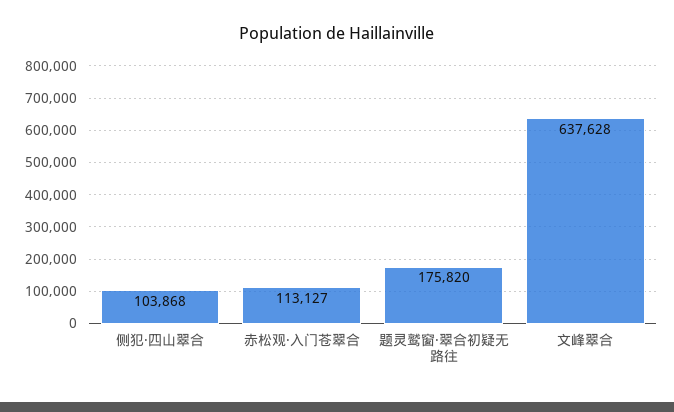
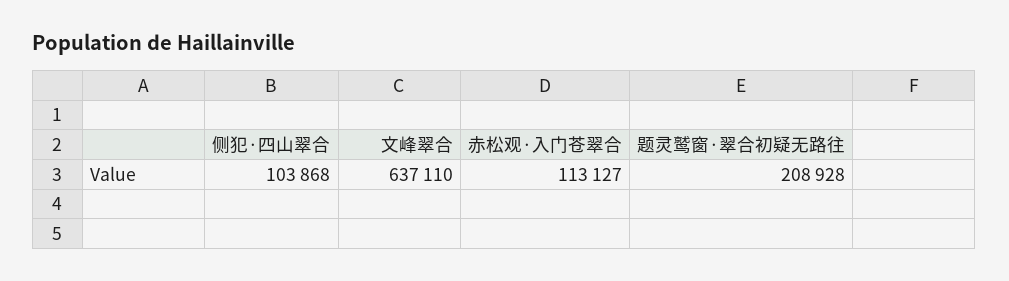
题灵鹫窗·翠合初疑无路往: 175820 -> 208928
文峰翠合: 637628 -> 637110

